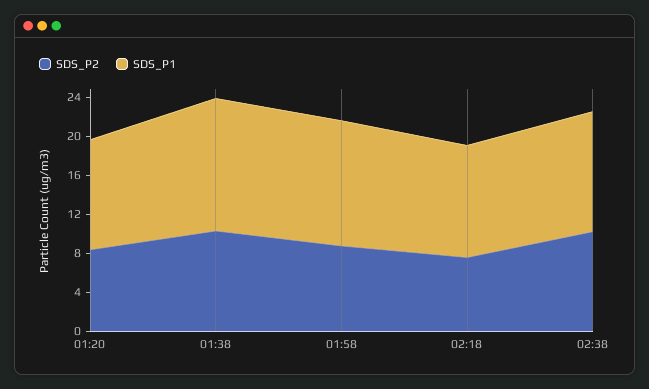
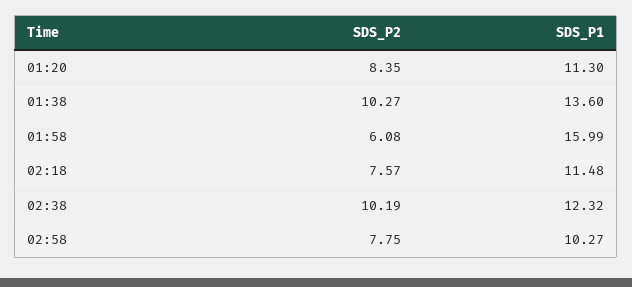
SDS_P2, 01:58: 9 -> 6.08
SDS_P1, 01:58: 13 -> 15.99
SDS_P2, 02:58: none -> 7.75
SDS_P1, 02:58: none -> 10.27

